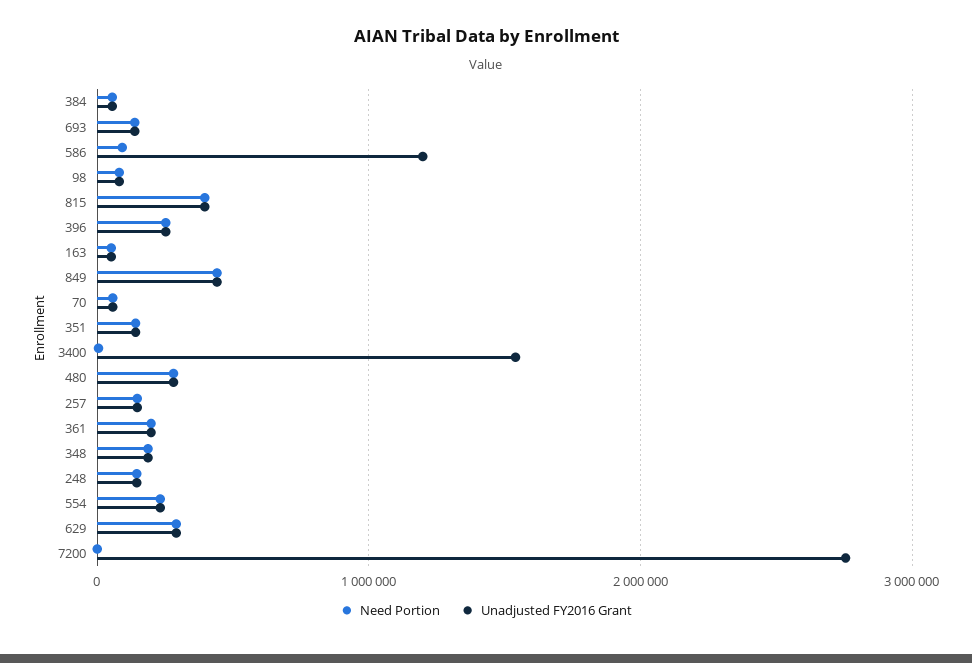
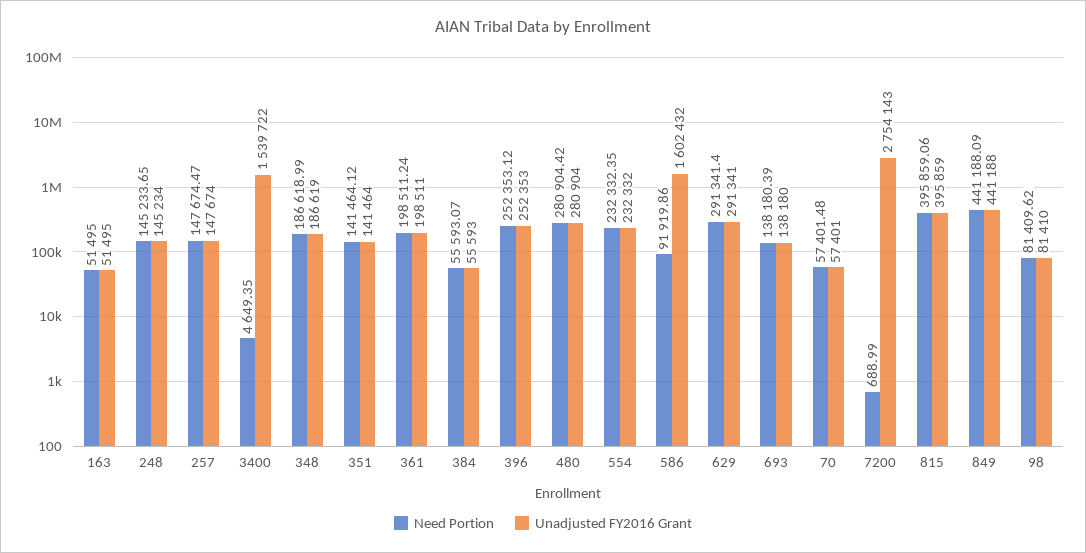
Unadjusted FY2016 Grant, 586: 1200000 -> 1602432

